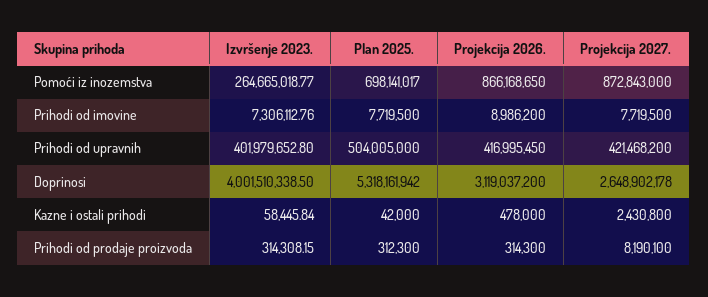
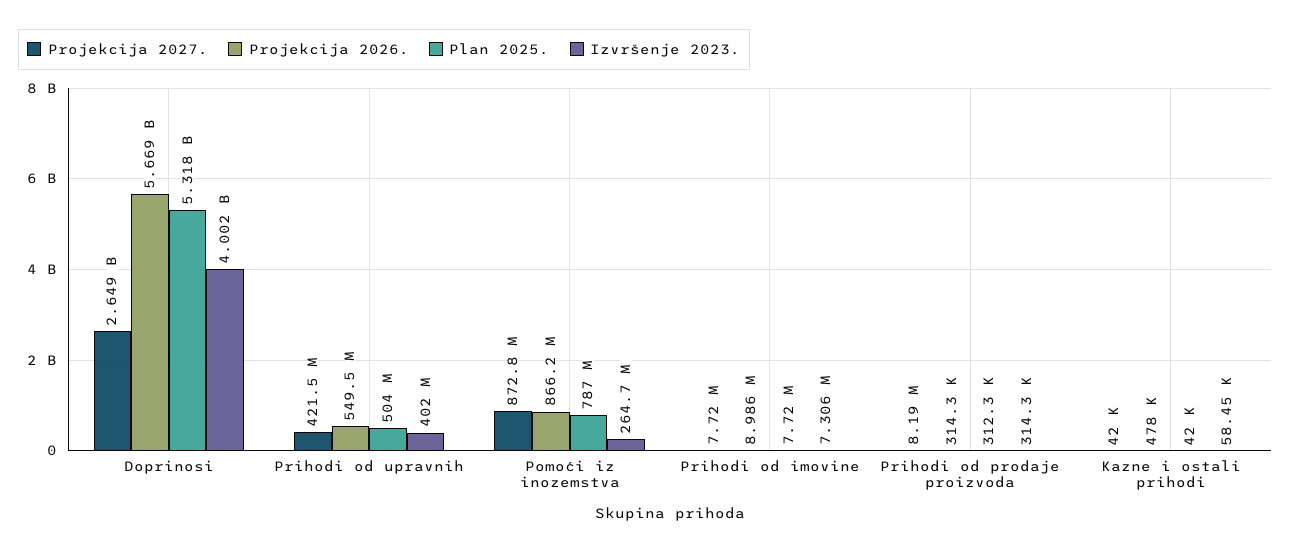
Plan 2025., Pomoći iz inozemstva: 698141017 -> 787000000
Projekcija 2026., Prihodi od upravnih: 416995450 -> 549500000
Projekcija 2026., Doprinosi: 3119037200 -> 5669000000
Projekcija 2027., Kazne i ostali prihodi: 2430800 -> 42000

